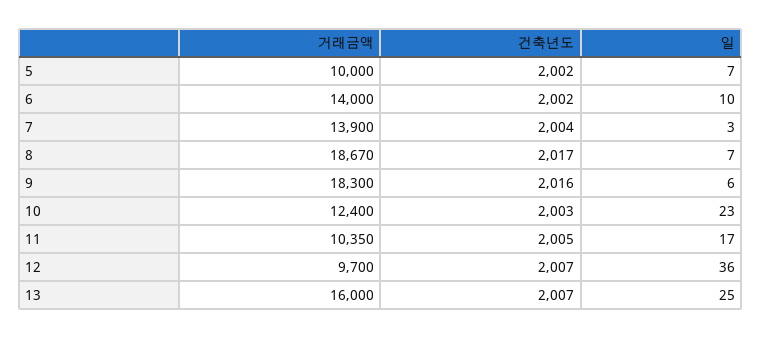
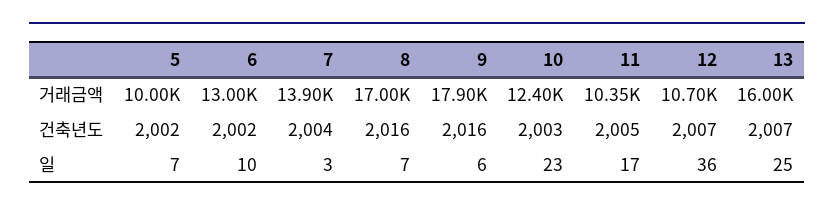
거래금액, 6: 14000 -> 13000
거래금액, 8: 18670 -> 17000
건축년도, 8: 2017 -> 2016
거래금액, 9: 18300 -> 17900
거래금액, 12: 9700 -> 10700

